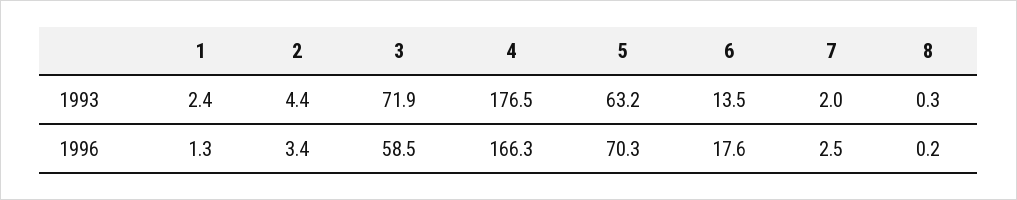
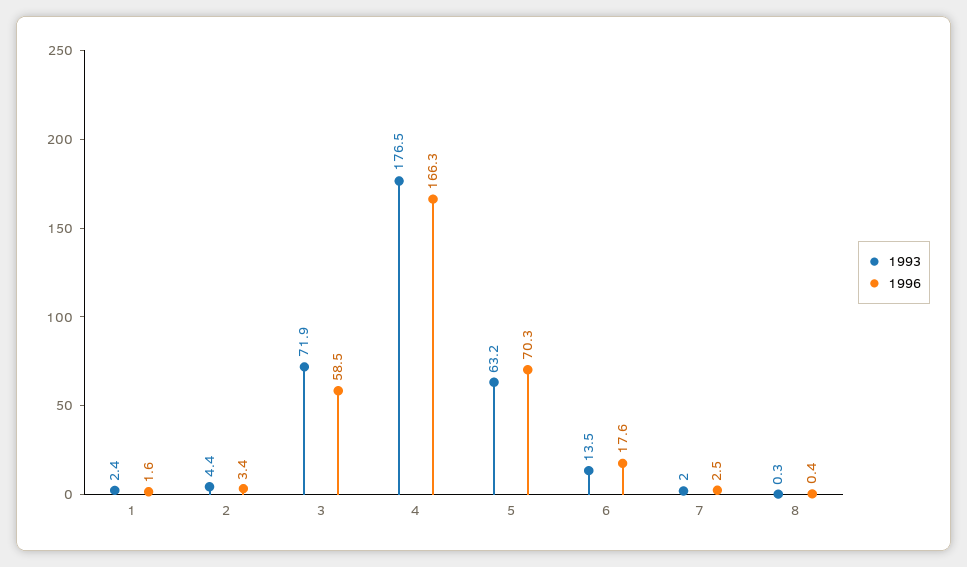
1996, 1: 1.3 -> 1.6
1996, 8: 0.2 -> 0.4

